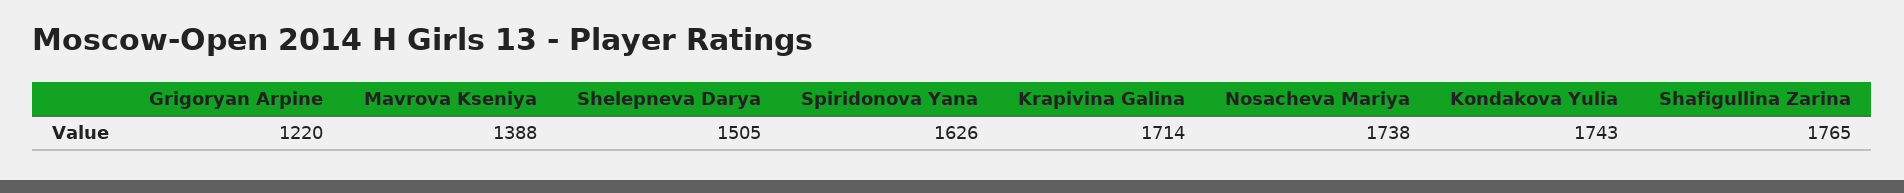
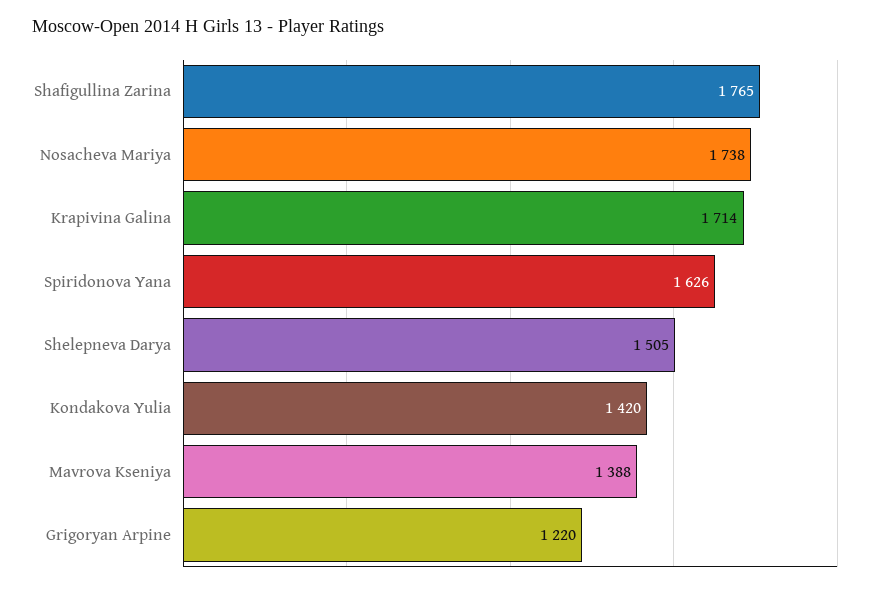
Kondakova Yulia: 1743 -> 1420

